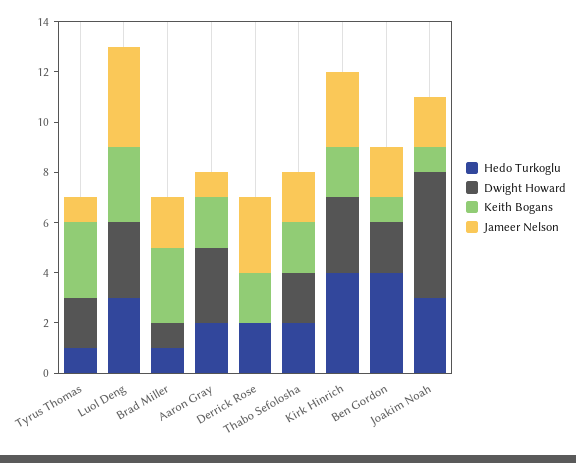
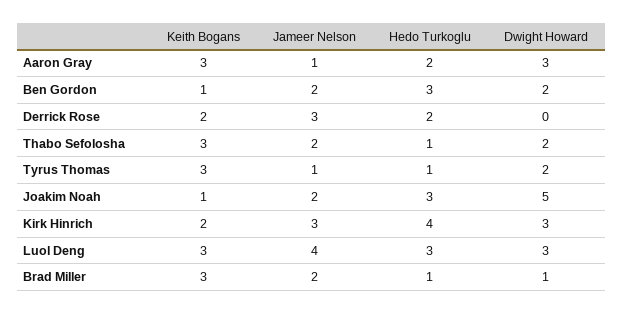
Keith Bogans, Aaron Gray: 2 -> 3
Hedo Turkoglu, Thabo Sefolosha: 2 -> 1
Keith Bogans, Thabo Sefolosha: 2 -> 3
Hedo Turkoglu, Ben Gordon: 4 -> 3

